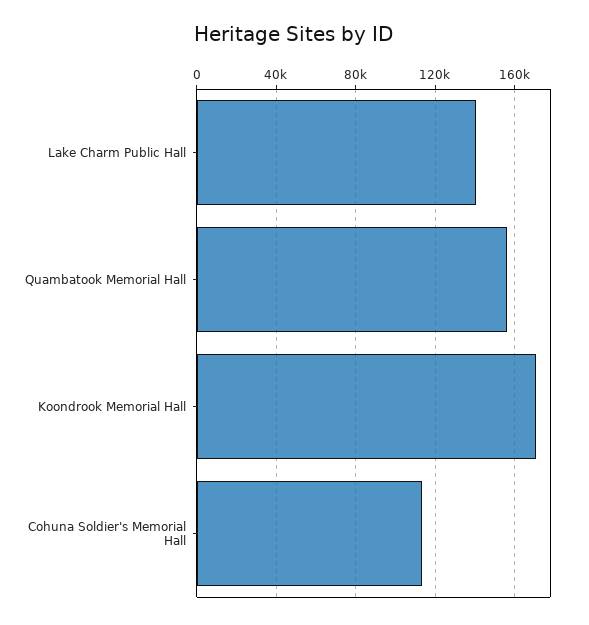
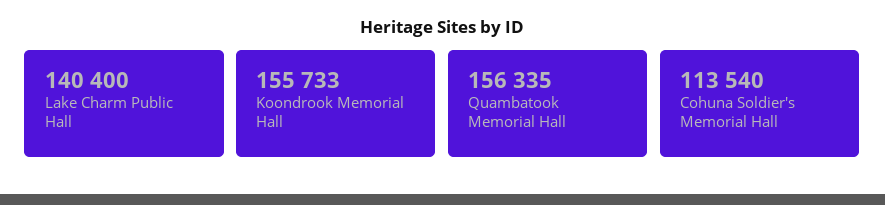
Koondrook Memorial Hall: 170000 -> 155733

